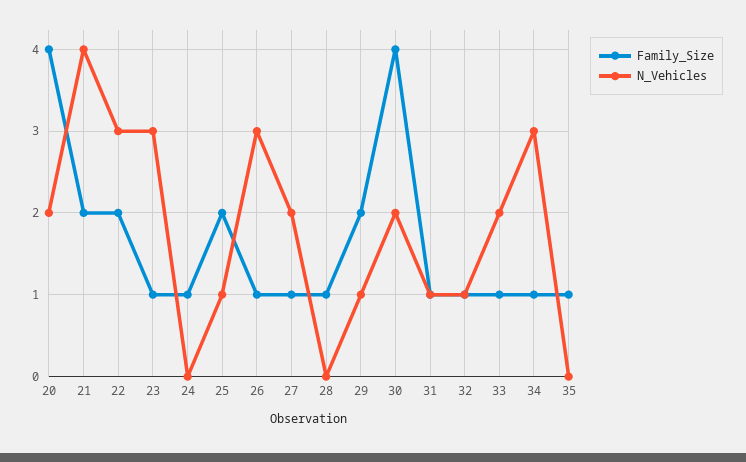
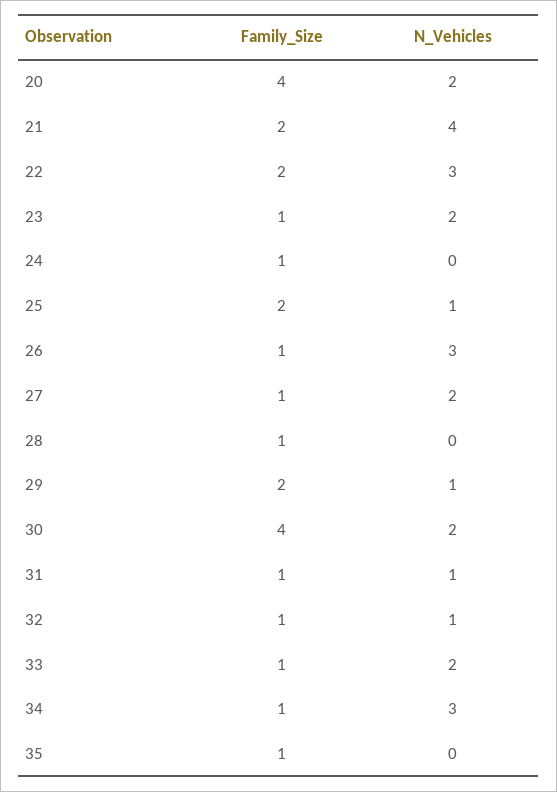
N_Vehicles, 23: 3 -> 2

